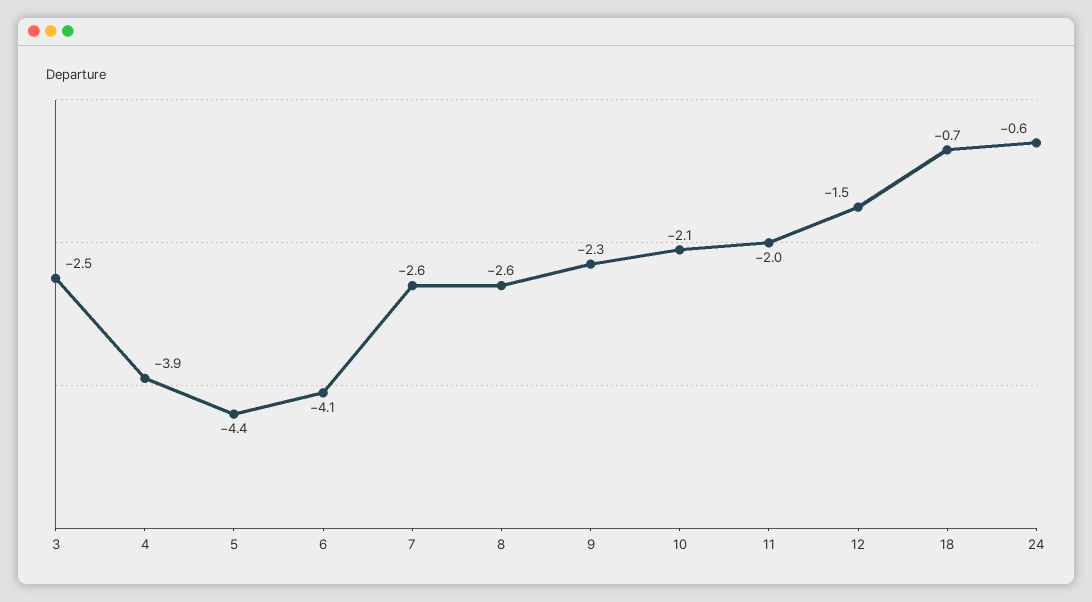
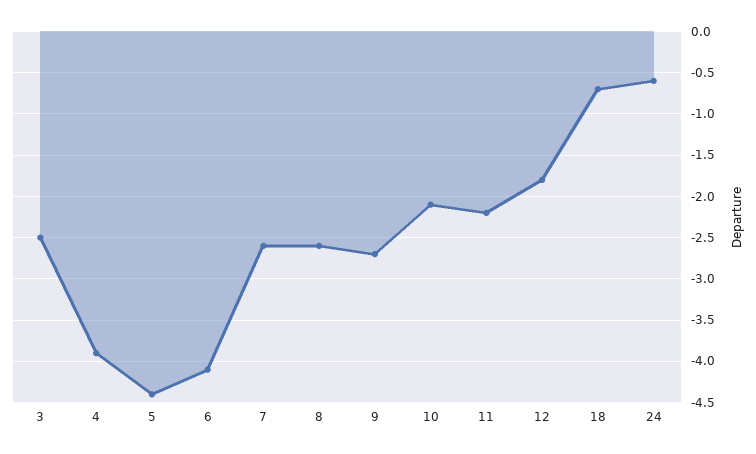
9: -2.3 -> -2.7
11: -2 -> -2.2
12: -1.5 -> -1.8

